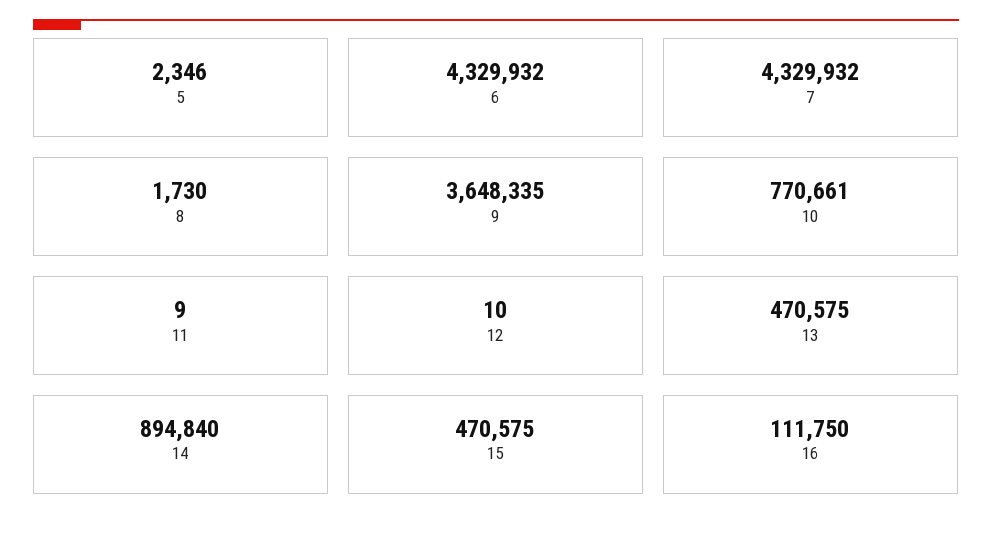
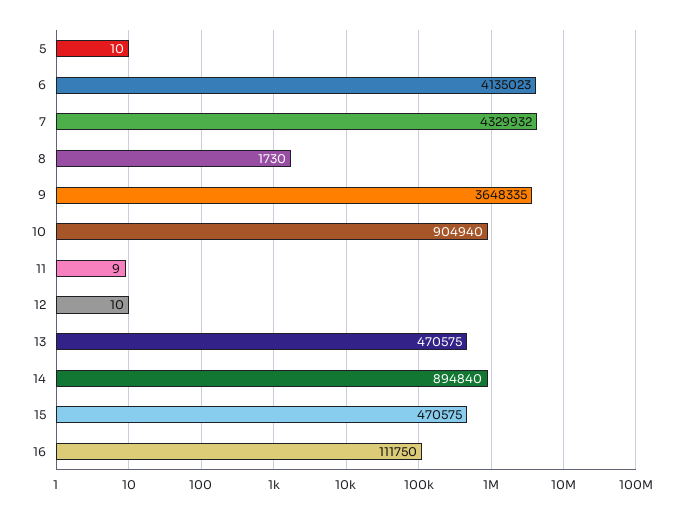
5: 2346 -> 10
6: 4329932 -> 4135023
10: 770661 -> 904940

